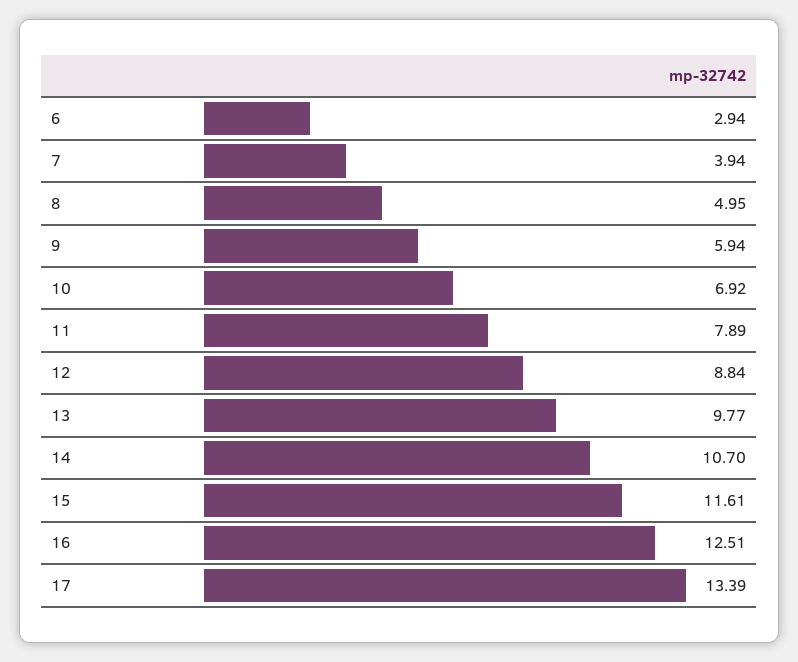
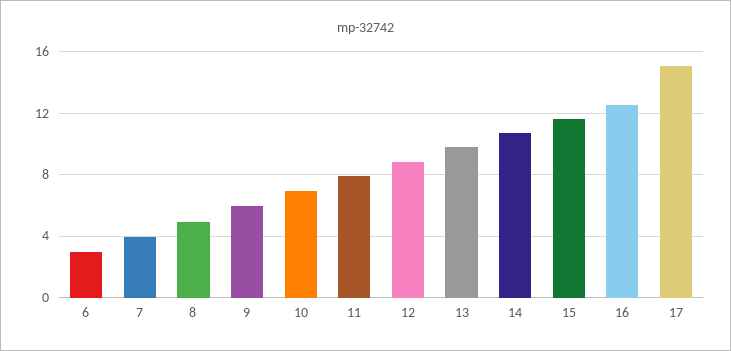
17: 13.39 -> 15

